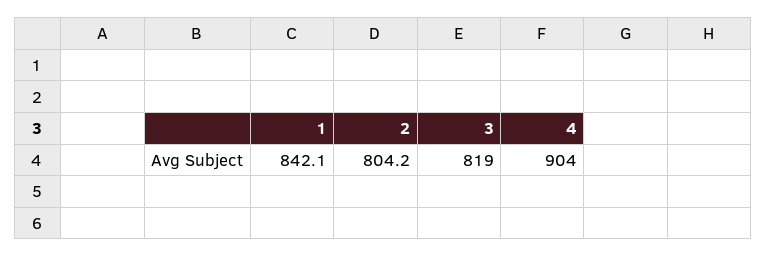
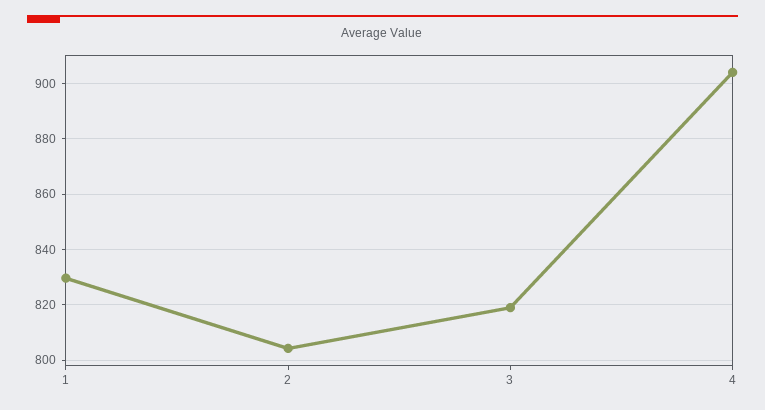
1: 842.1 -> 830

